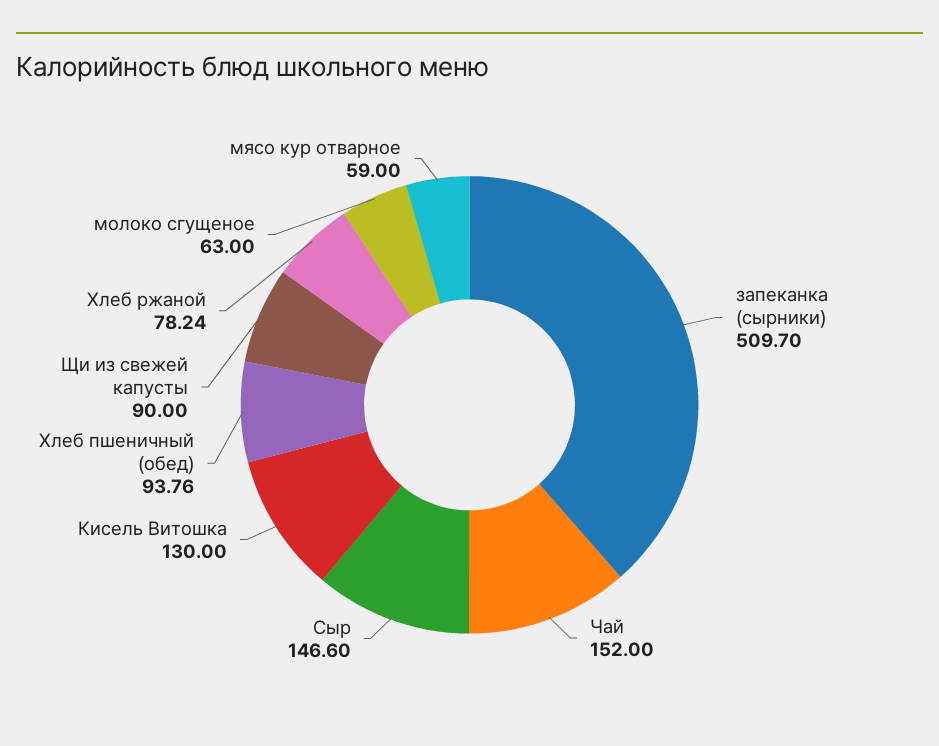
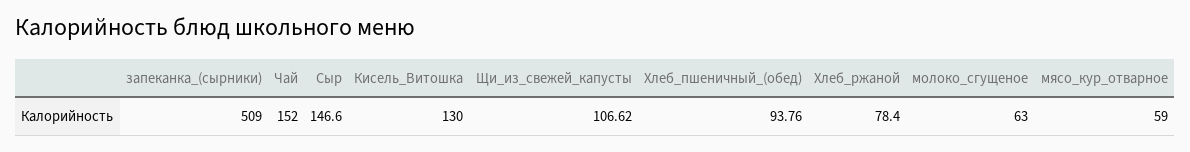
запеканка (сырники): 509.7 -> 509
Щи из свежей капусты: 90 -> 106.62
Хлеб ржаной: 78.24 -> 78.4

